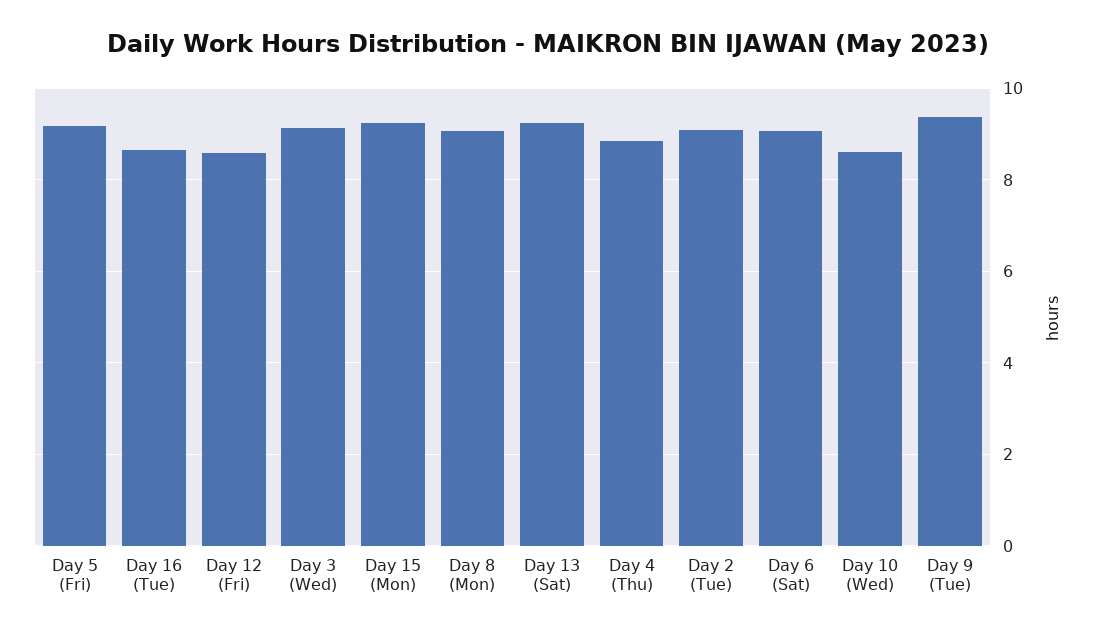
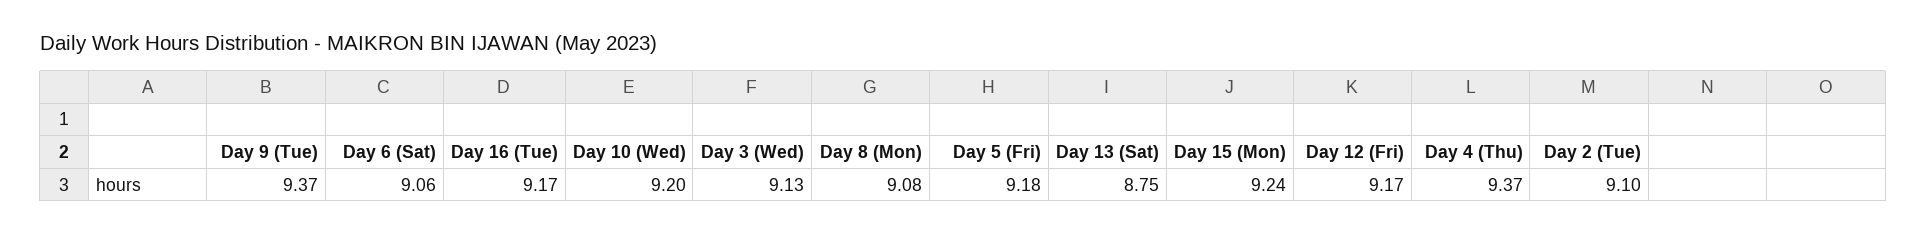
Day 16 (Tue): 8.6 -> 9.17
Day 12 (Fri): 8.6 -> 9.17
Day 13 (Sat): 9.2 -> 8.75
Day 4 (Thu): 8.8 -> 9.37
Day 10 (Wed): 8.6 -> 9.2

